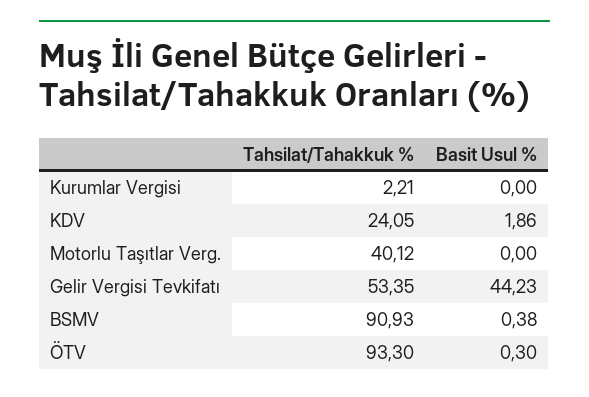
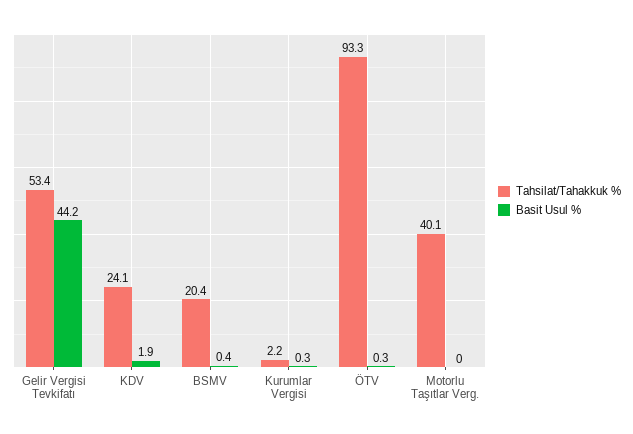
Basit Usul %, Kurumlar Vergisi: 0 -> 0.3
Tahsilat/Tahakkuk %, BSMV: 90.93 -> 20.4

